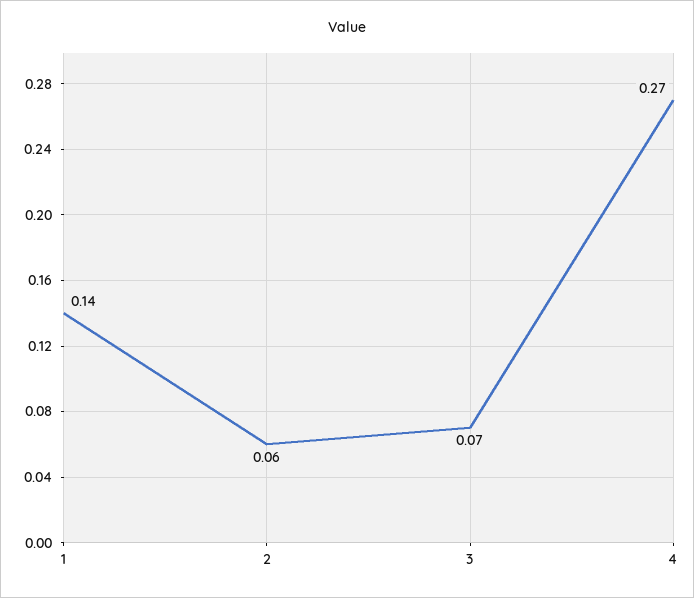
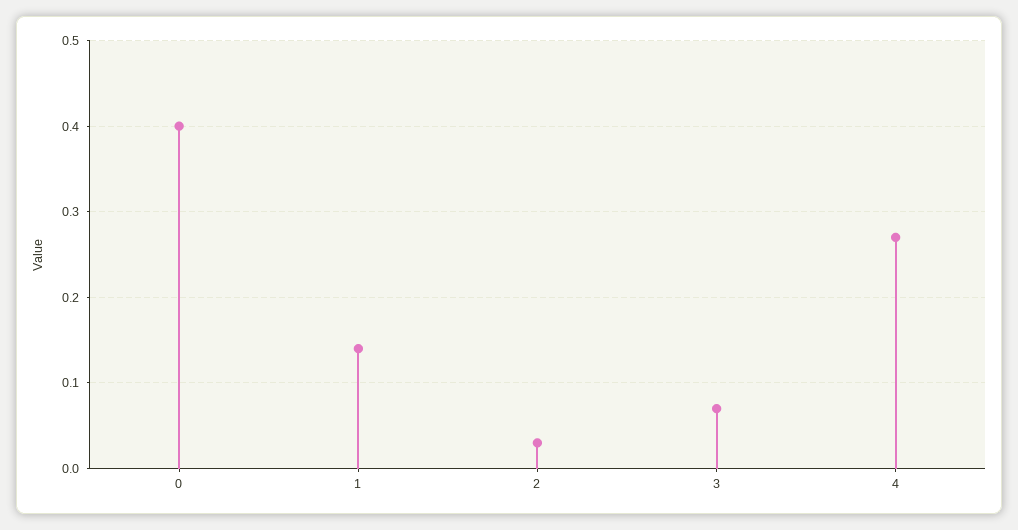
2: 0.06 -> 0.03
0: none -> 0.4

